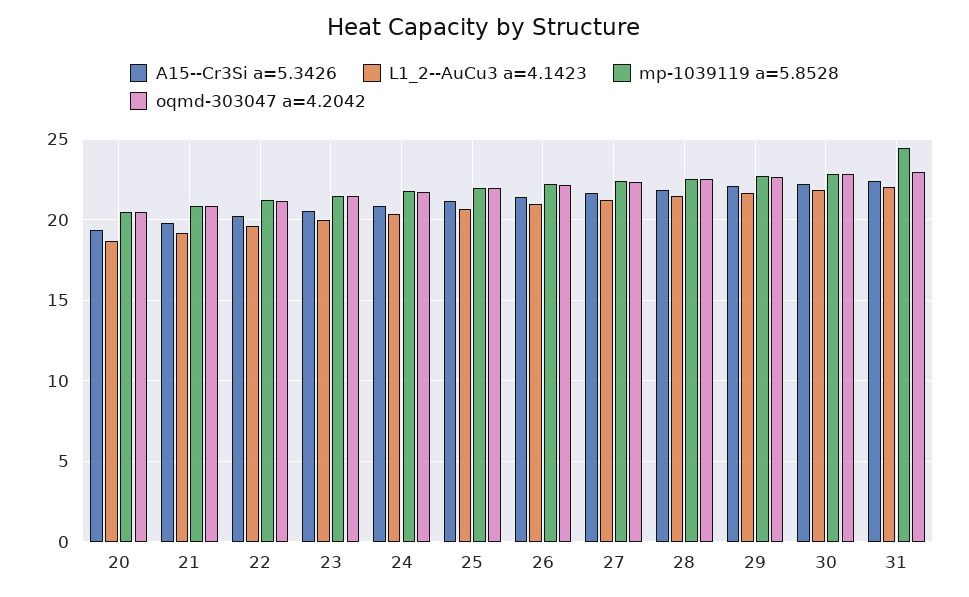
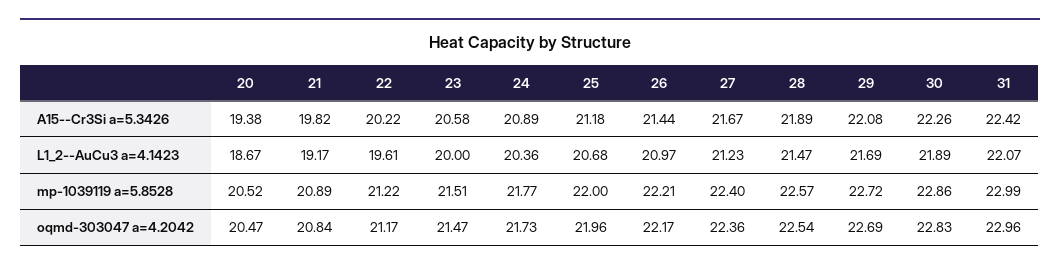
mp-1039119 a=5.8528, 31: 24.5 -> 22.99

